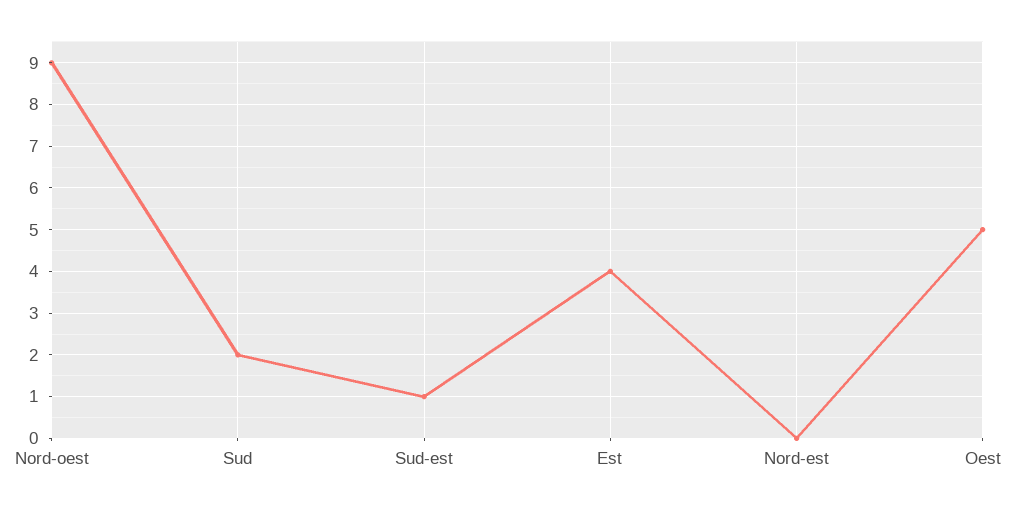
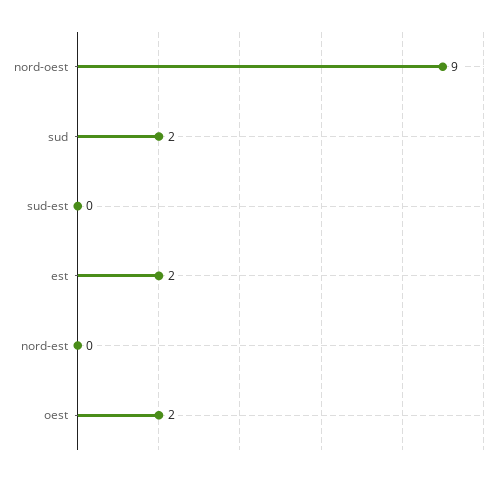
Sud-est: 1 -> 0
Est: 4 -> 2
Oest: 5 -> 2

